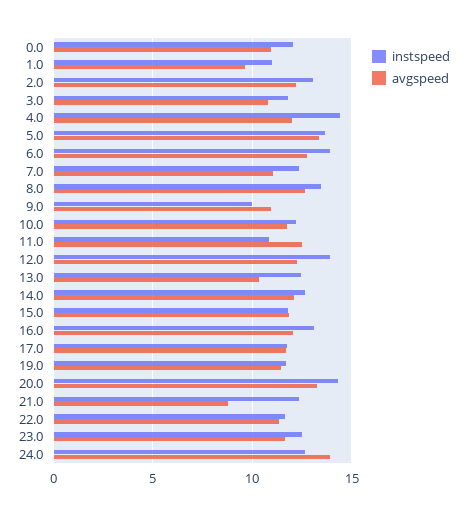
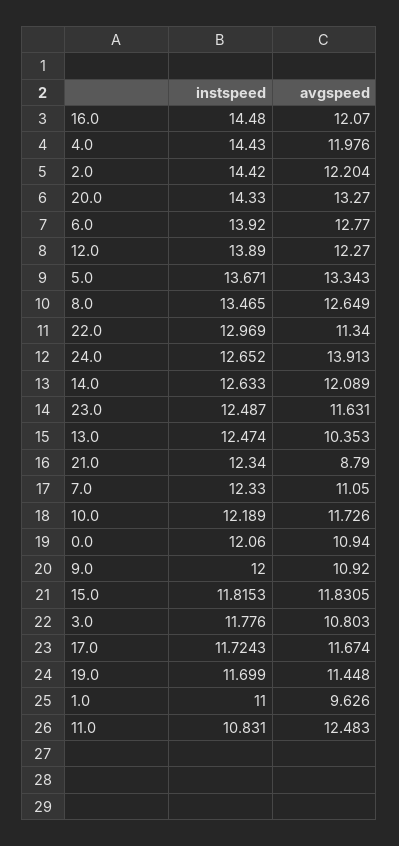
instspeed, 2.0: 13 -> 14.42
instspeed, 9.0: 10 -> 12
instspeed, 16.0: 13 -> 14.48
instspeed, 22.0: 11.5 -> 12.969

